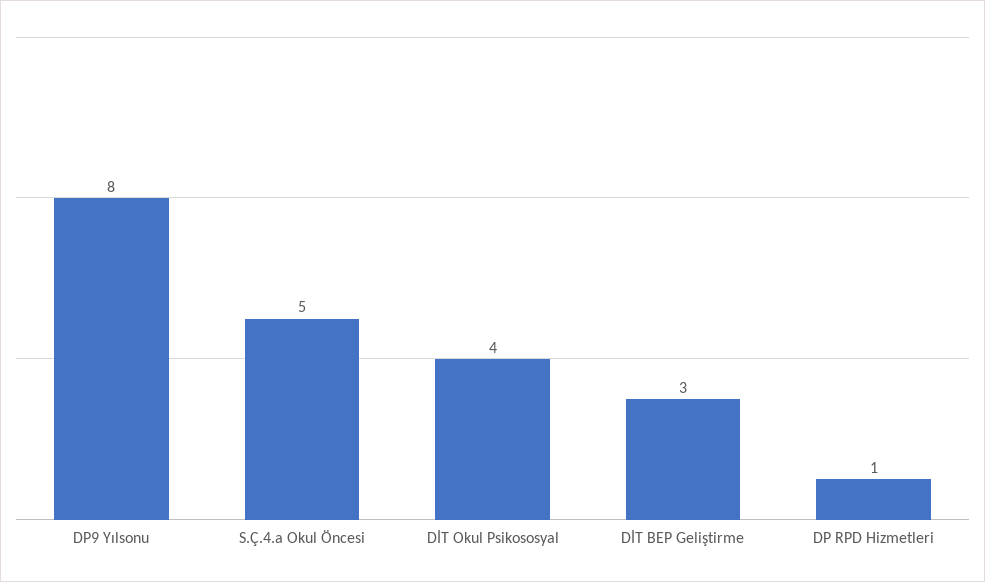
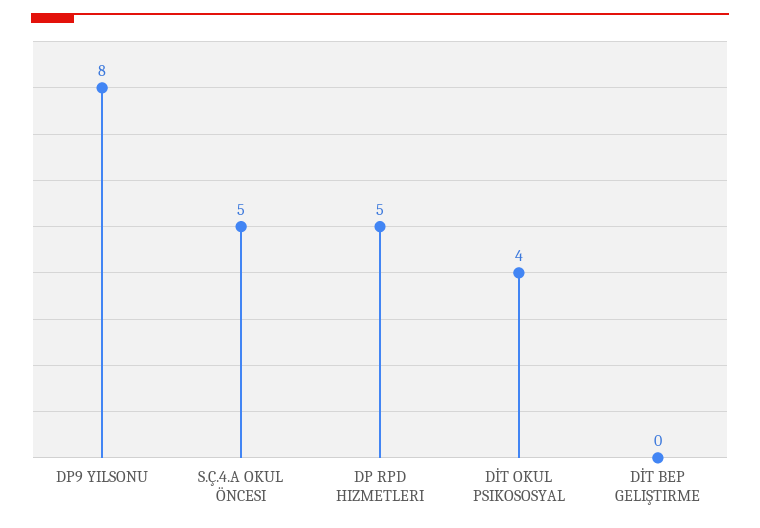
DİT BEP Geliştirme: 3 -> 0
DP RPD Hizmetleri: 1 -> 5

